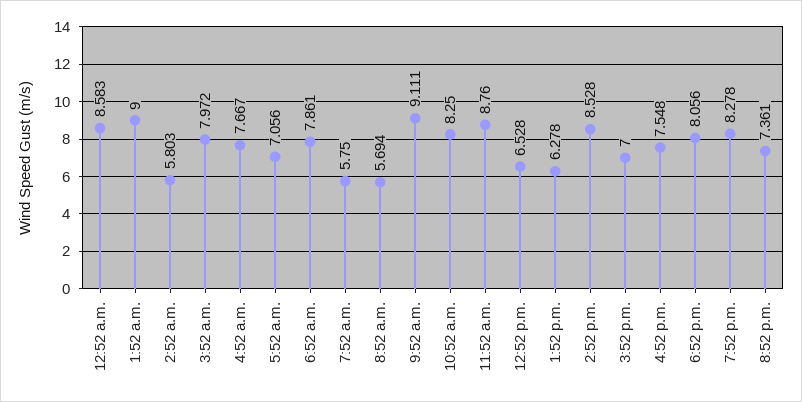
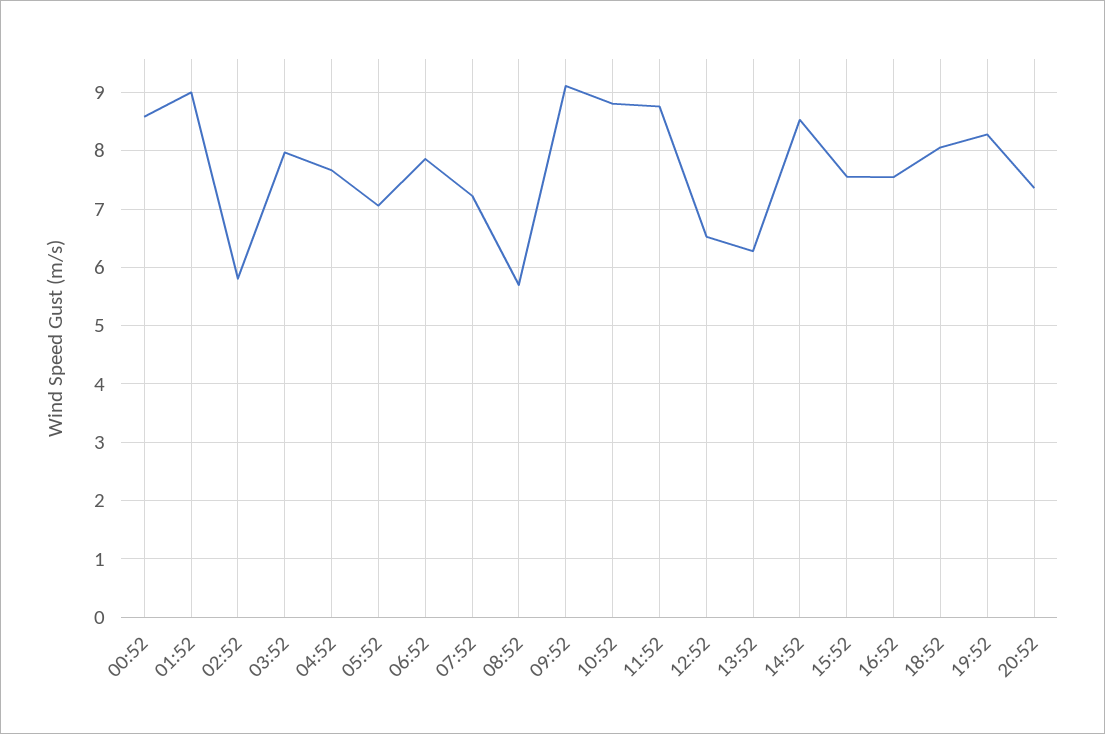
7:52 a.m.: 5.75 -> 7.2
10:52 a.m.: 8.25 -> 8.8
3:52 p.m.: 7 -> 7.6

